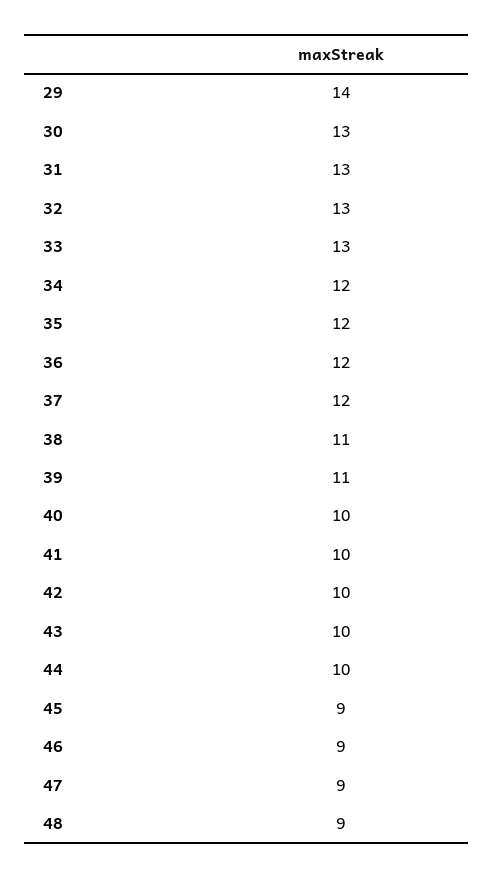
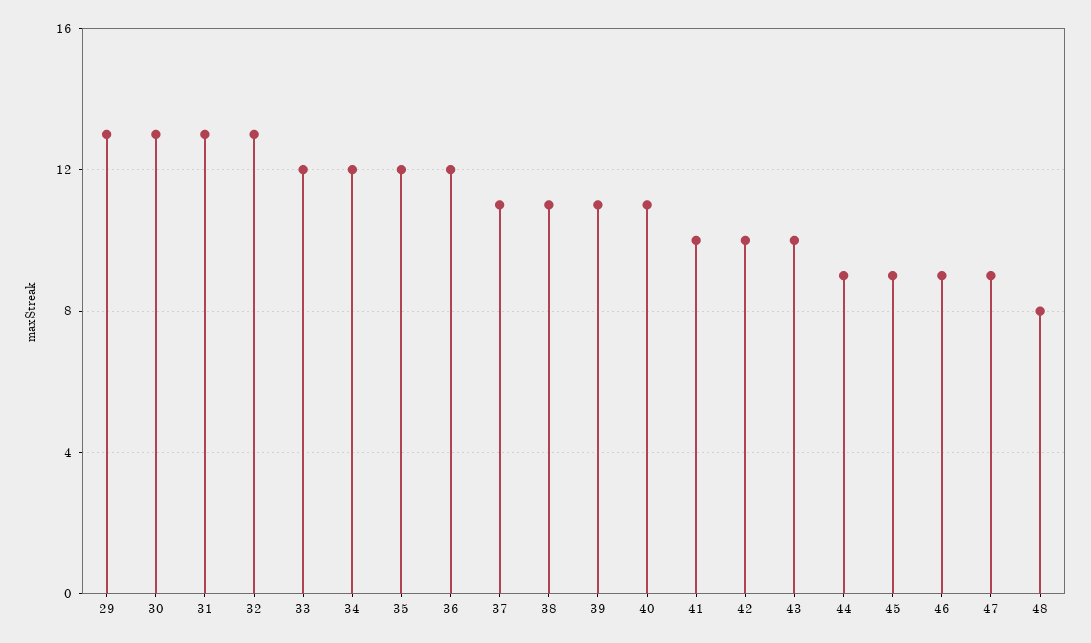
29: 14 -> 13
33: 13 -> 12
37: 12 -> 11
40: 10 -> 11
44: 10 -> 9
48: 9 -> 8

